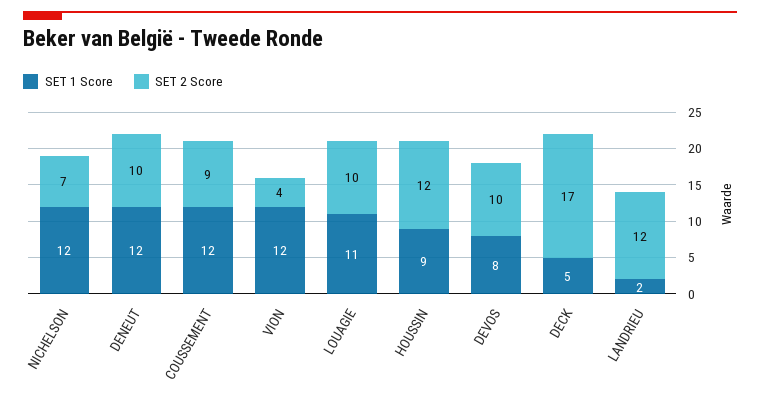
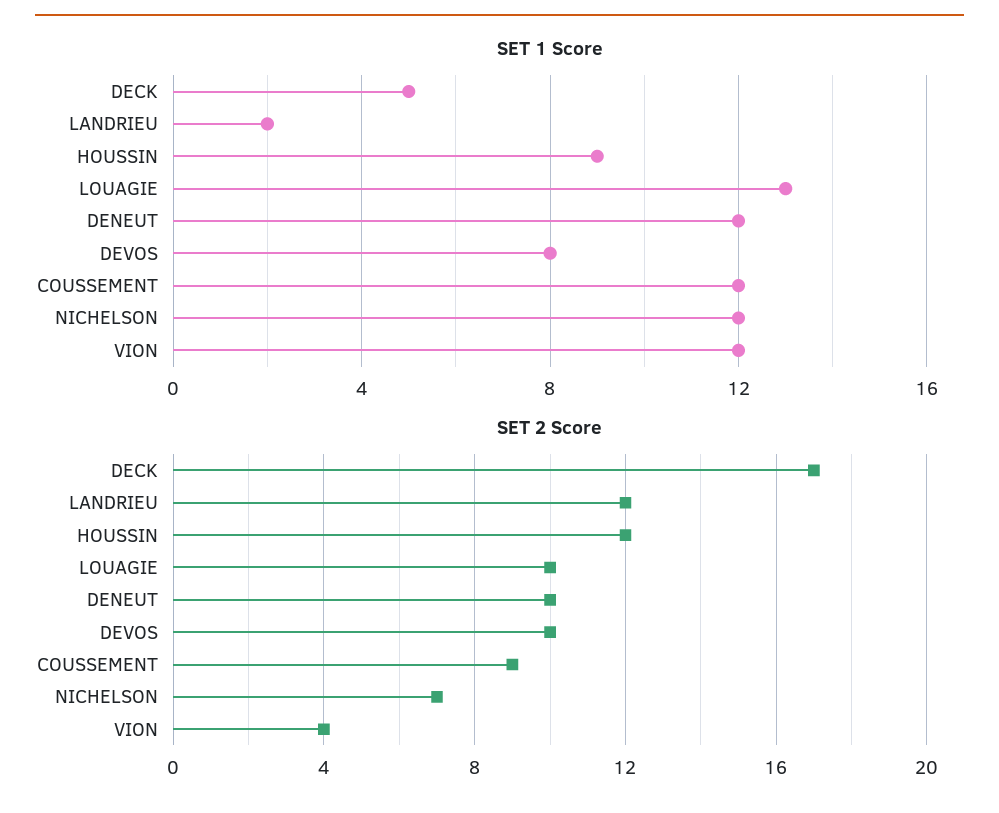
SET 1 Score, LOUAGIE: 11 -> 13

